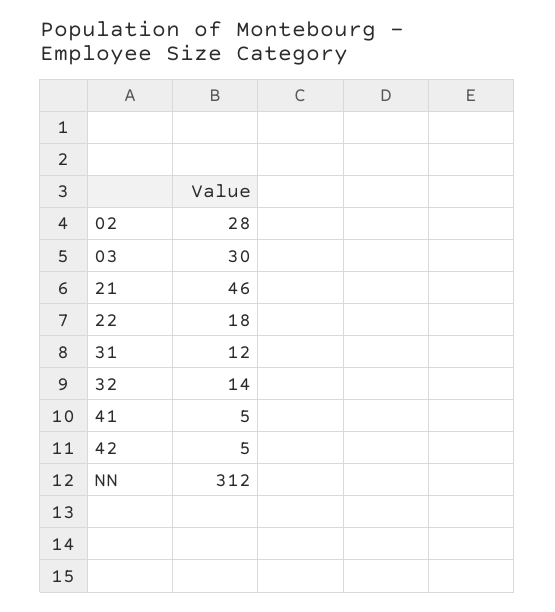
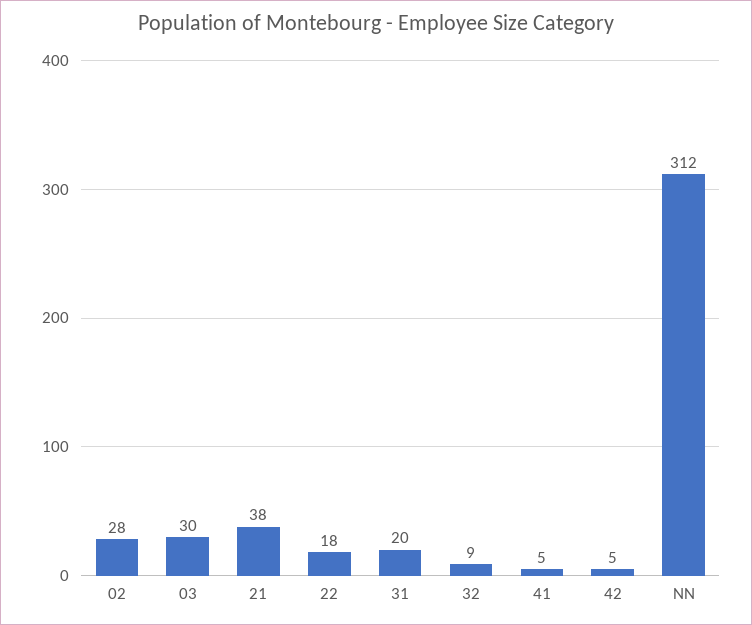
21: 46 -> 38
31: 12 -> 20
32: 14 -> 9

